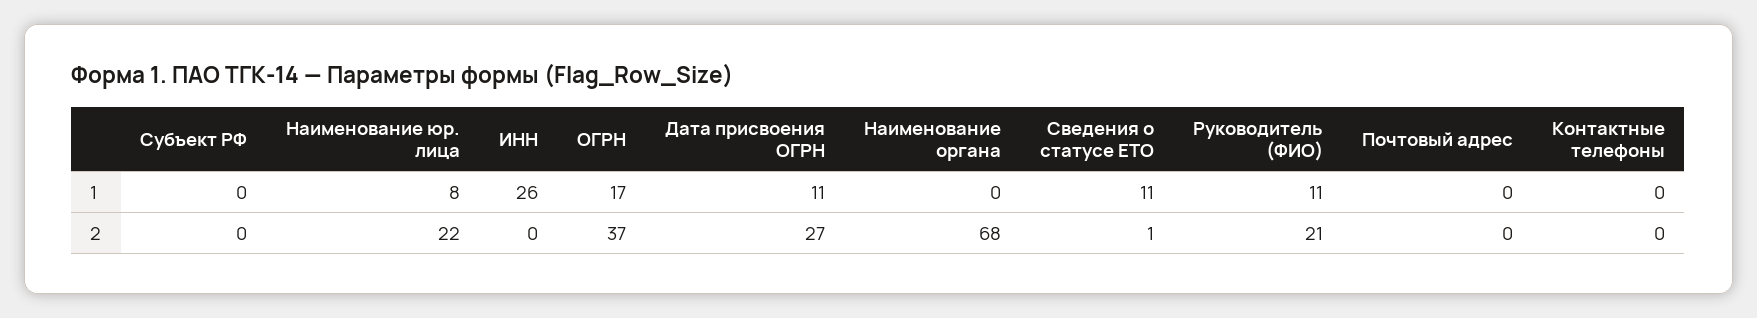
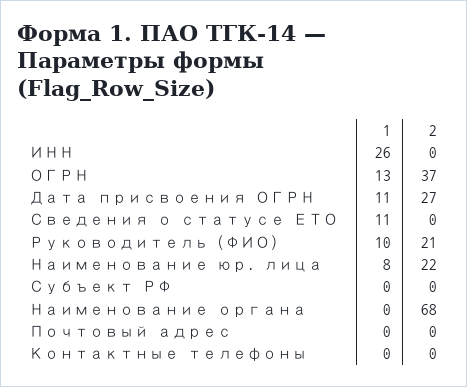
ОГРН, 1: 17 -> 13
Руководитель (ФИО), 1: 11 -> 10
Сведения о статусе ЕТО, 2: 1 -> 0

